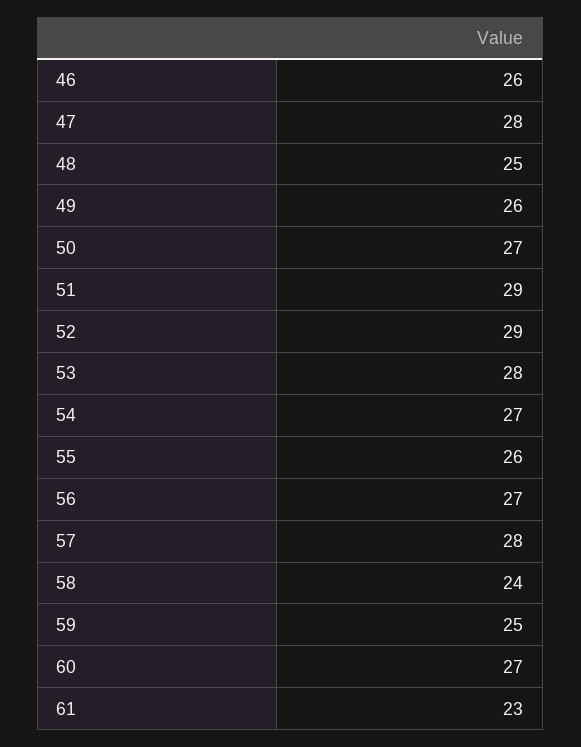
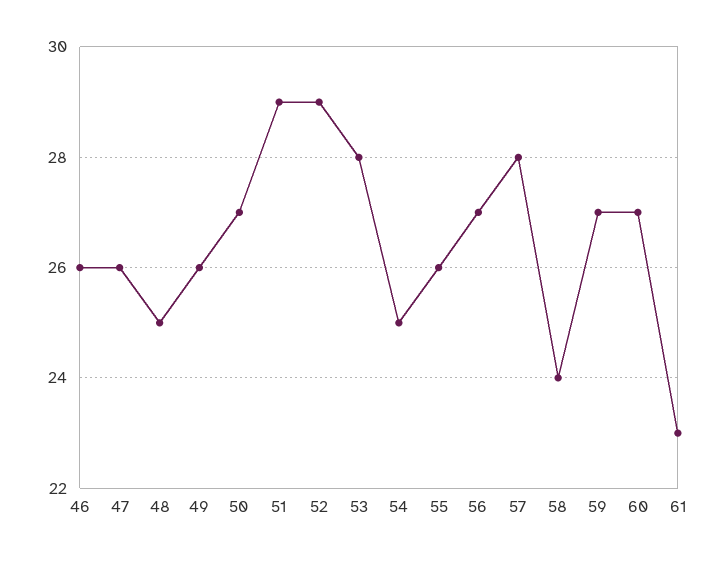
47: 28 -> 26
54: 27 -> 25
59: 25 -> 27

